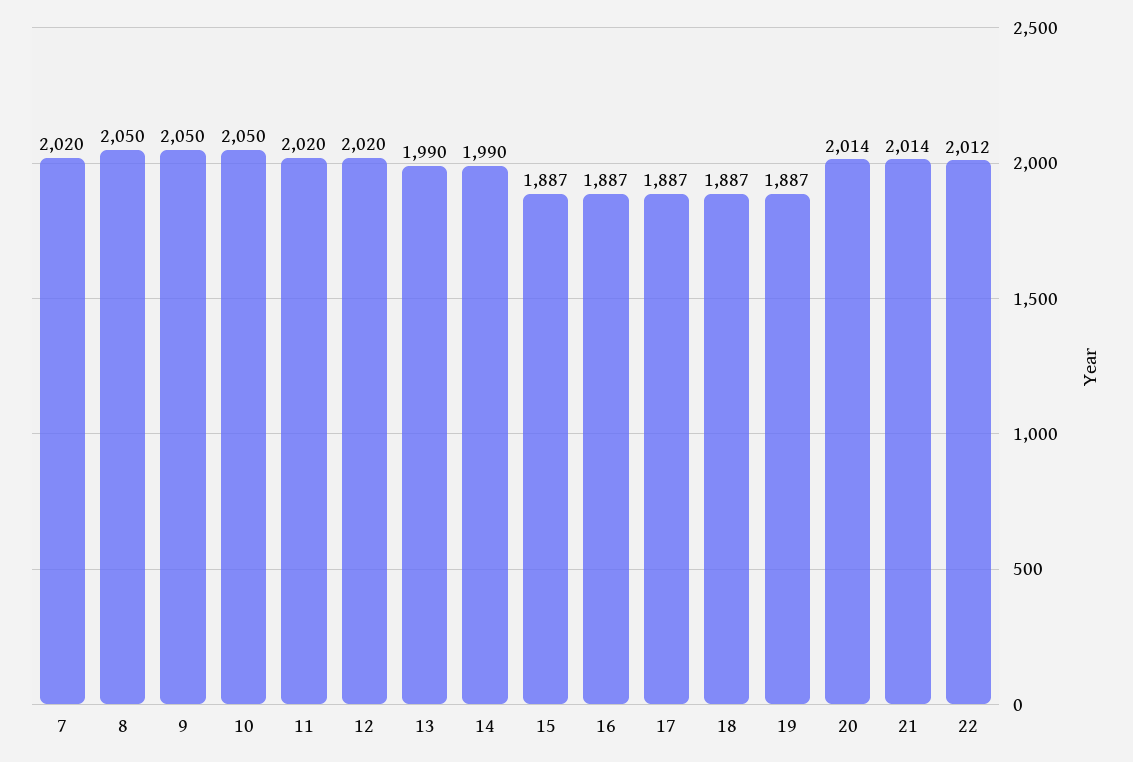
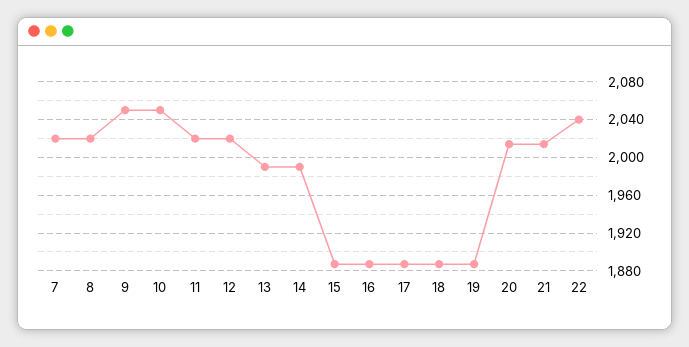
8: 2050 -> 2020
22: 2012 -> 2040

